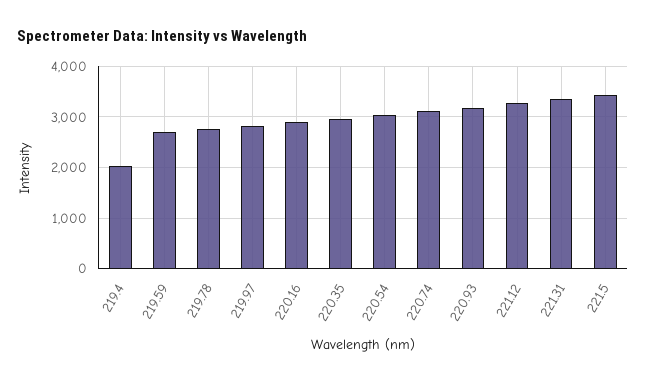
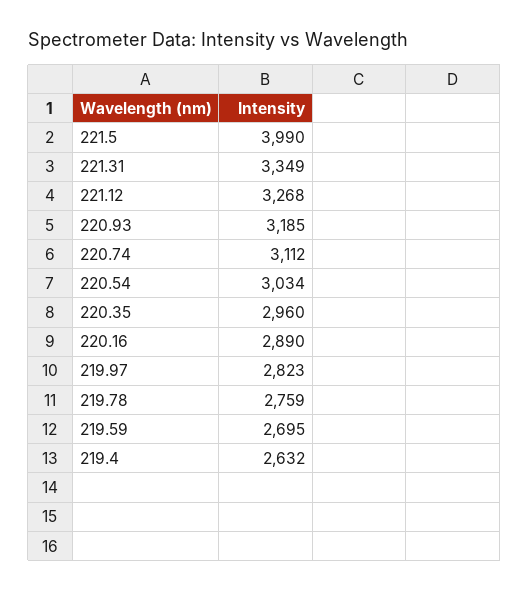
219.4: 2000 -> 2632
221.5: 3400 -> 3990

